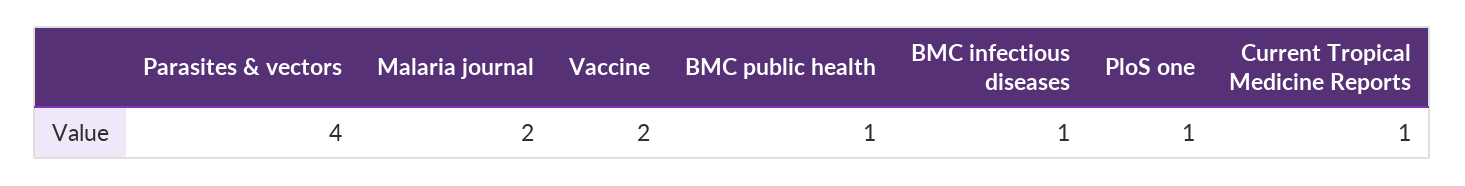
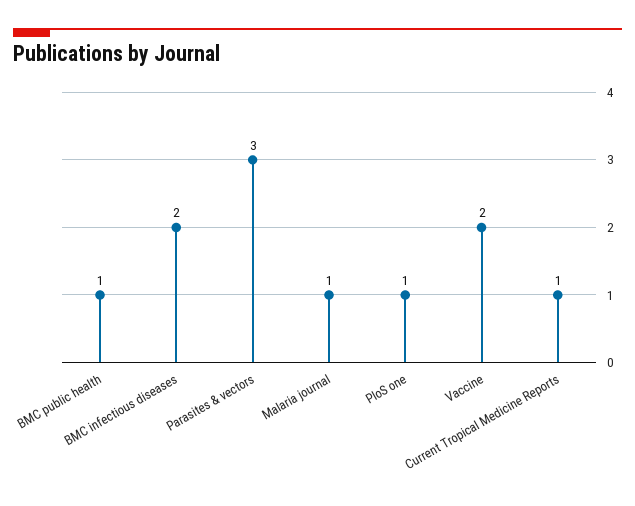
Parasites & vectors: 4 -> 3
Malaria journal: 2 -> 1
BMC infectious diseases: 1 -> 2

